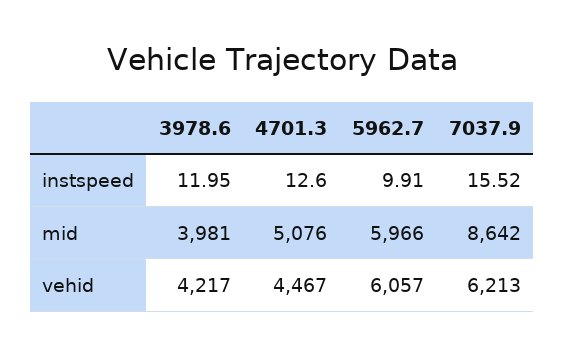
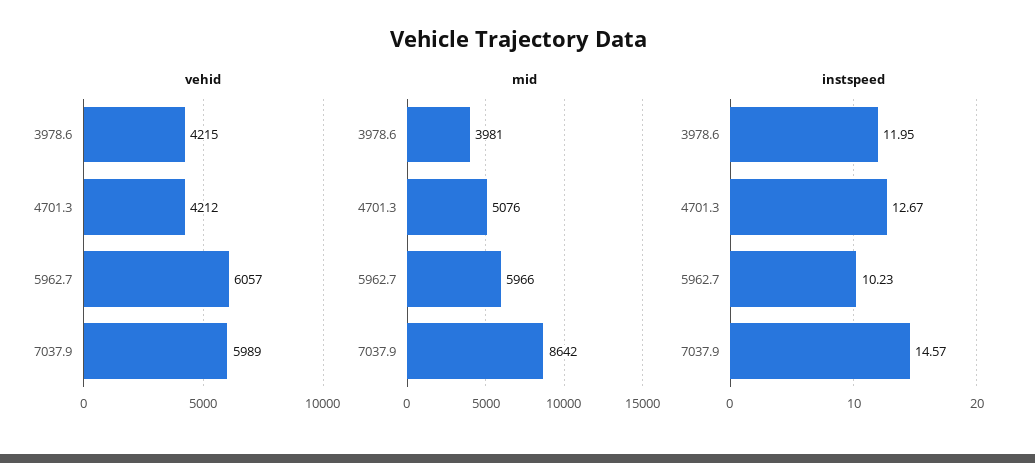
instspeed, 4701.3: 12.6 -> 12.67
instspeed, 5962.7: 9.91 -> 10.23
instspeed, 7037.9: 15.52 -> 14.57
vehid, 3978.6: 4217 -> 4215
vehid, 4701.3: 4467 -> 4212
vehid, 7037.9: 6213 -> 5989

